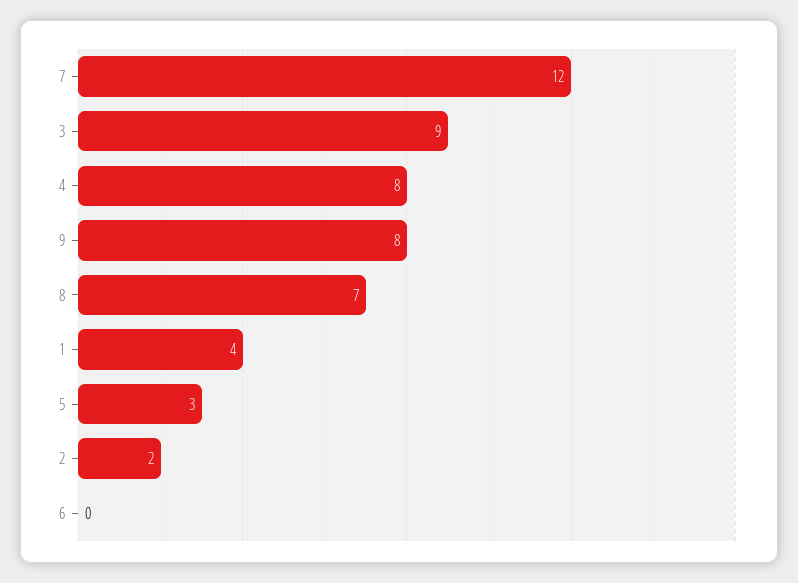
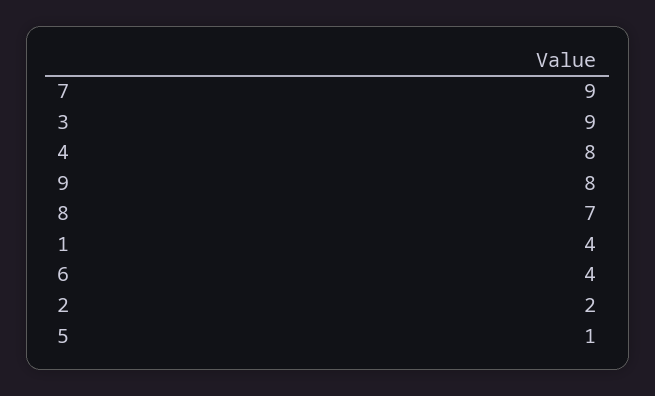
7: 12 -> 9
5: 3 -> 1
6: 0 -> 4

